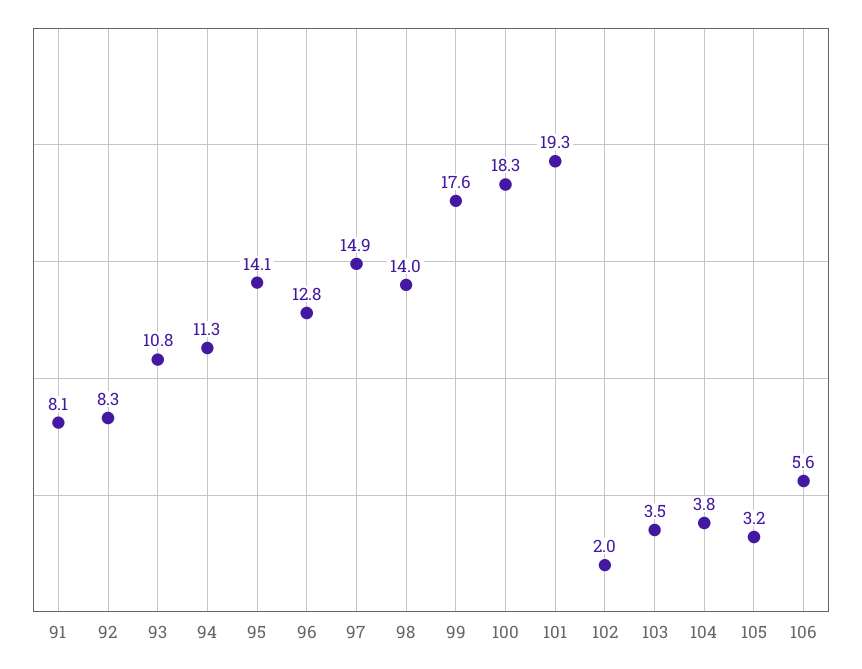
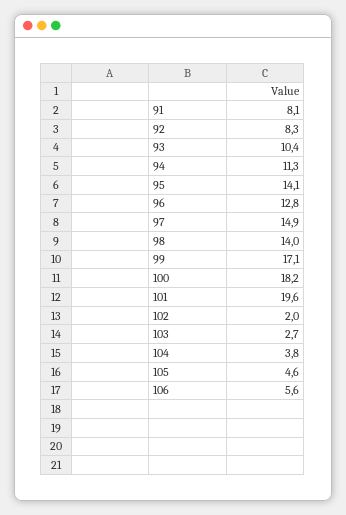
93: 10.8 -> 10.4
99: 17.6 -> 17.1
100: 18.3 -> 18.2
101: 19.3 -> 19.6
103: 3.5 -> 2.7
105: 3.2 -> 4.6

